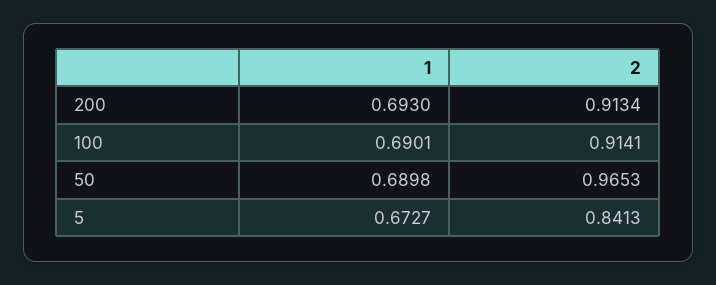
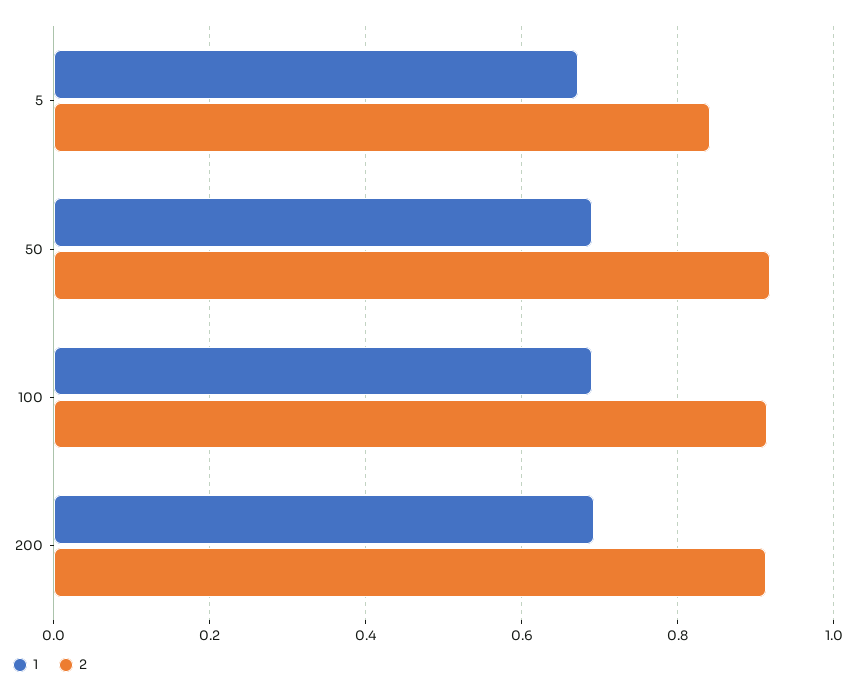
2, 50: 0.9653 -> 0.92

